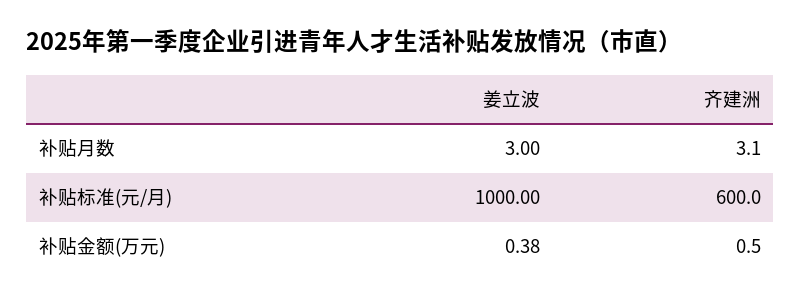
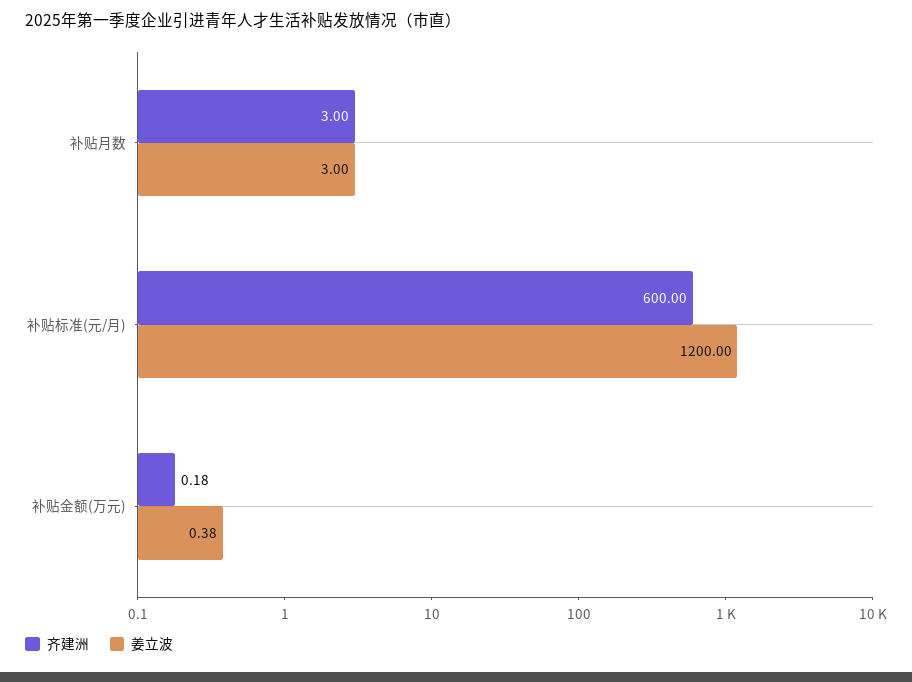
齐建洲, 补贴月数: 3.1 -> 3
姜立波, 补贴标准(元/月): 1000 -> 1200
齐建洲, 补贴金额(万元): 0.5 -> 0.18

